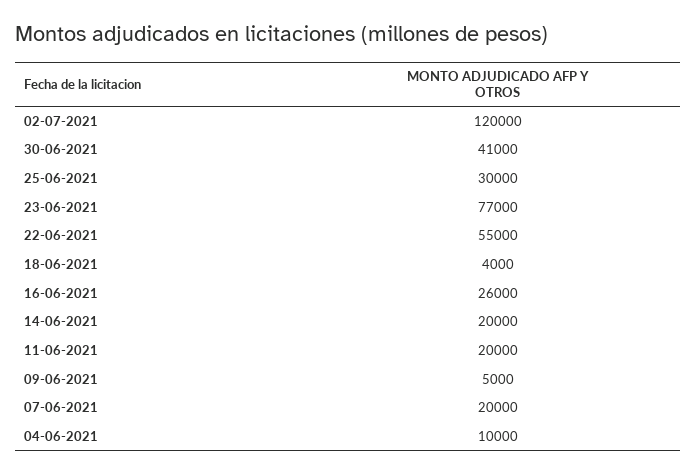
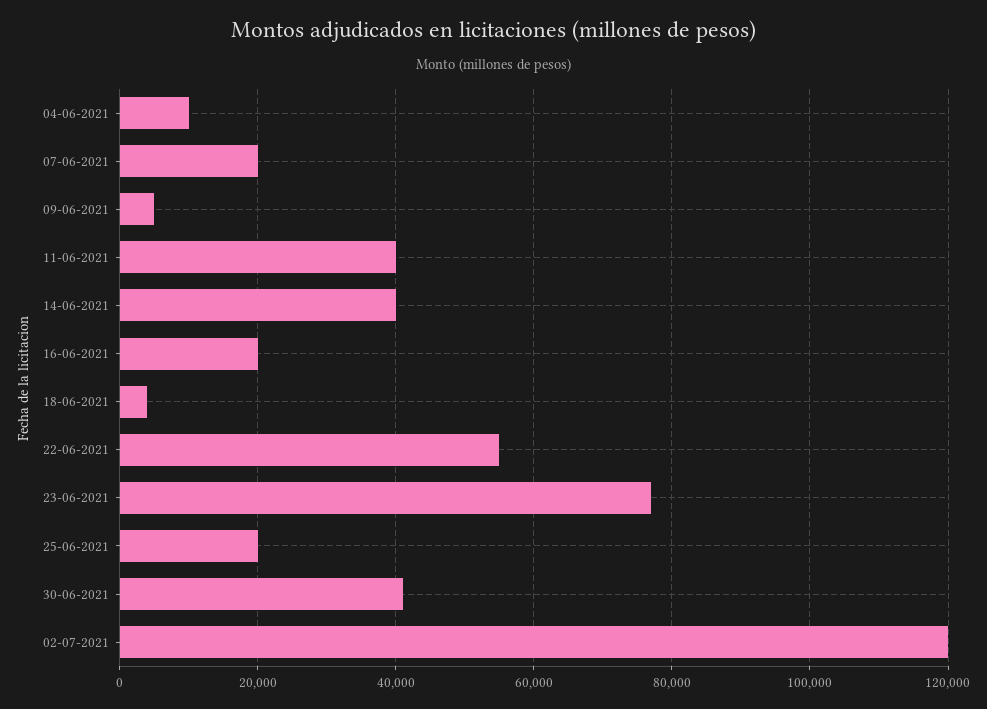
25-06-2021: 30000 -> 20000
16-06-2021: 26000 -> 20000
14-06-2021: 20000 -> 40000
11-06-2021: 20000 -> 40000

